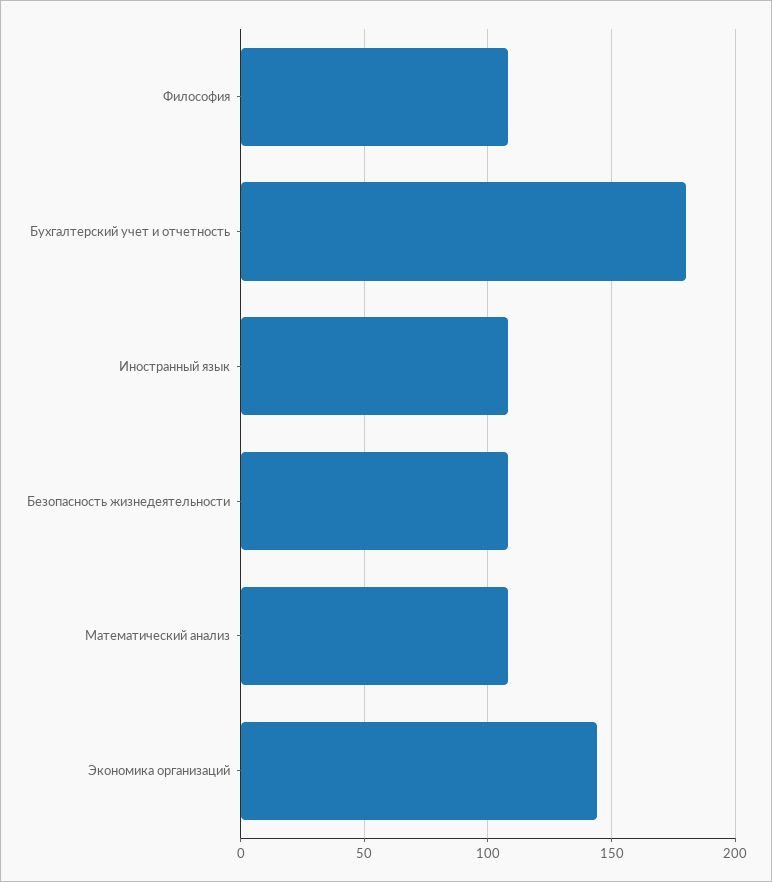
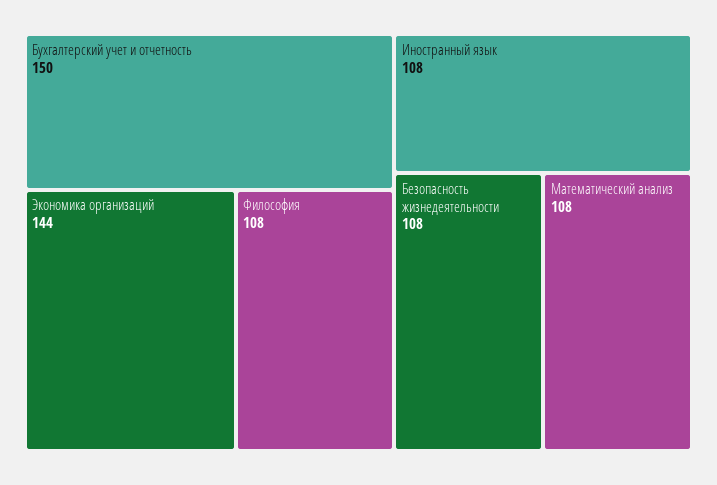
Бухгалтерский учет и отчетность: 180 -> 150

